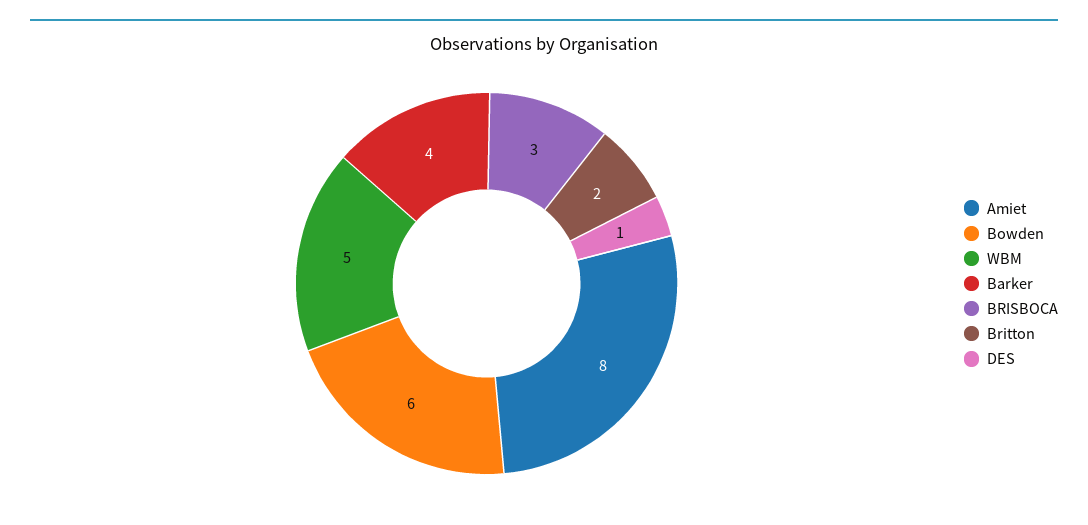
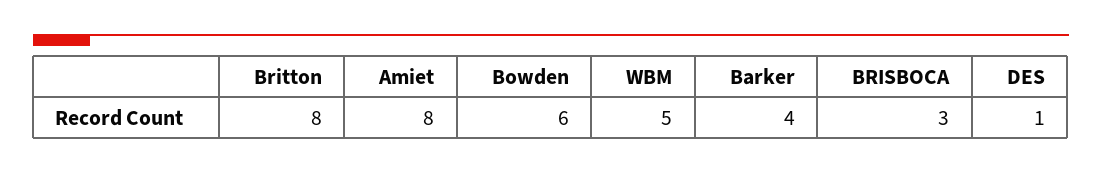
Britton: 2 -> 8

